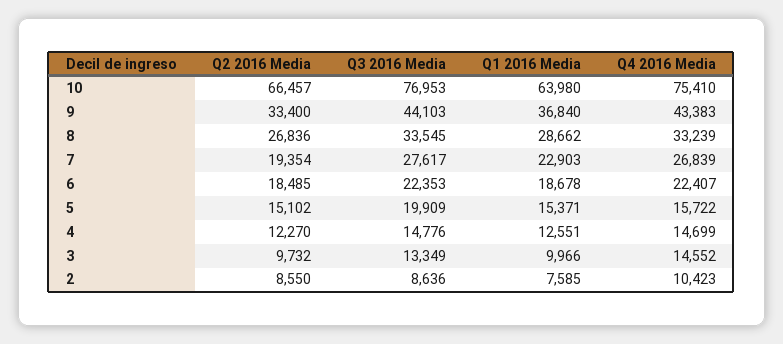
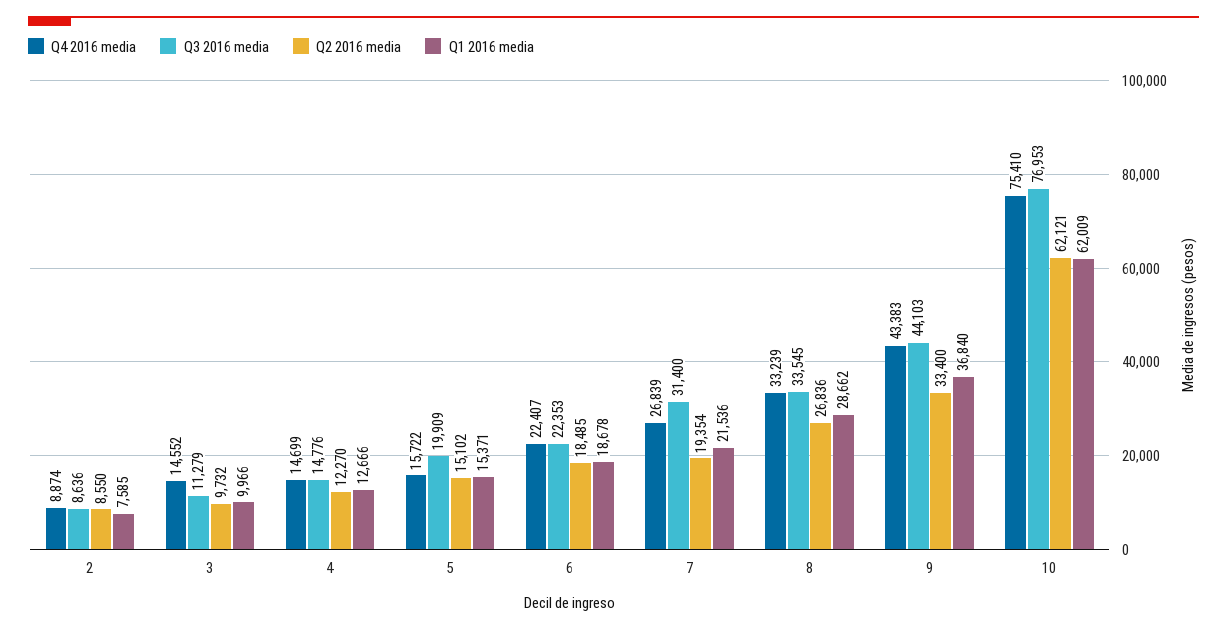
Q2 2016 Media, 10: 66457 -> 62121
Q1 2016 Media, 10: 63980 -> 62009
Q3 2016 Media, 7: 27617 -> 31400
Q1 2016 Media, 7: 22903 -> 21536
Q1 2016 Media, 4: 12551 -> 12666
Q3 2016 Media, 3: 13349 -> 11279
Q4 2016 Media, 2: 10423 -> 8874

